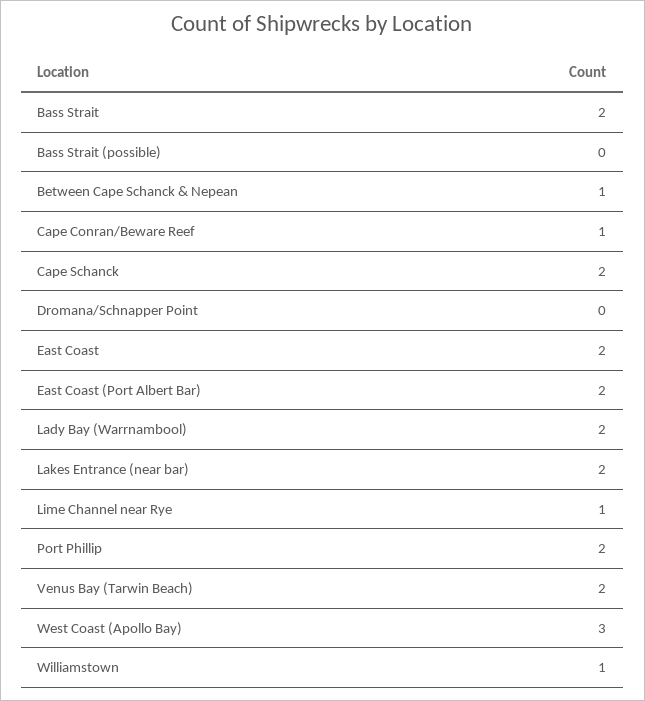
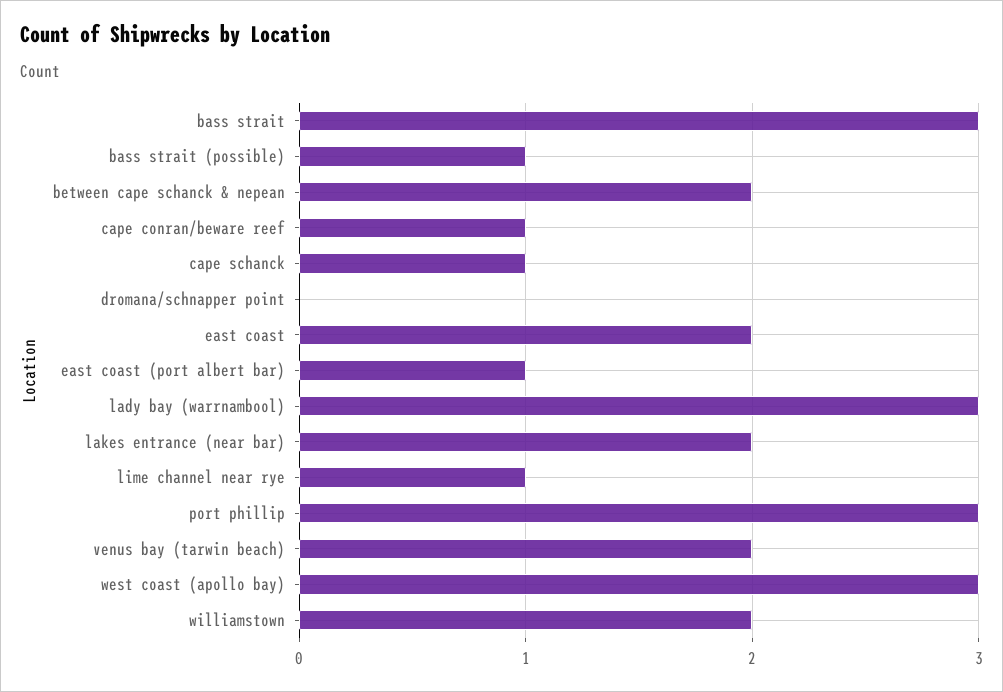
Bass Strait: 2 -> 3
Bass Strait (possible): 0 -> 1
Between Cape Schanck & Nepean: 1 -> 2
Cape Schanck: 2 -> 1
East Coast (Port Albert Bar): 2 -> 1
Lady Bay (Warrnambool): 2 -> 3
Port Phillip: 2 -> 3
Williamstown: 1 -> 2

